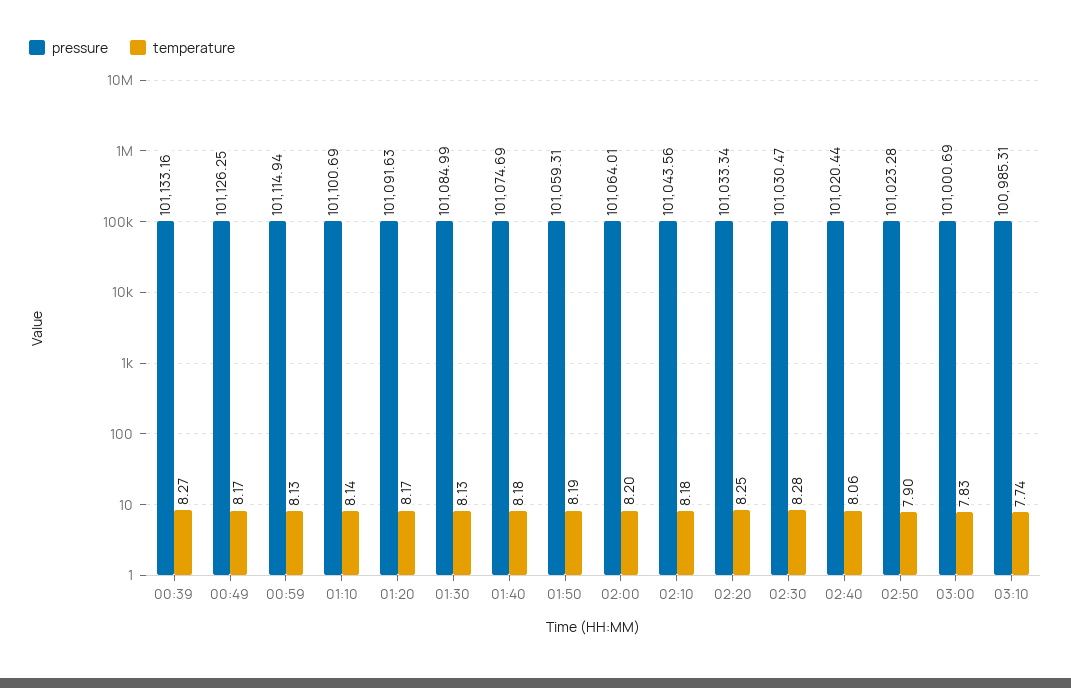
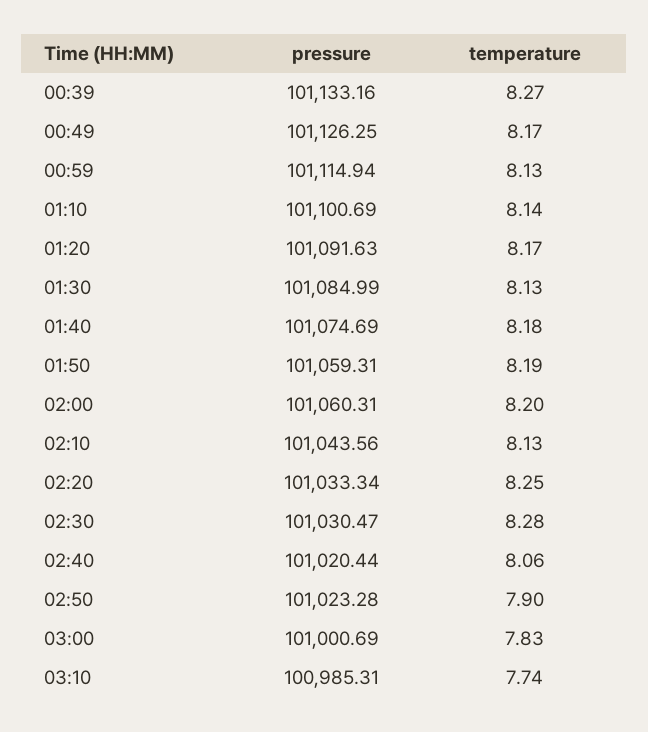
pressure, 02:00: 101064.01 -> 101060.31
temperature, 02:10: 8.18 -> 8.13

